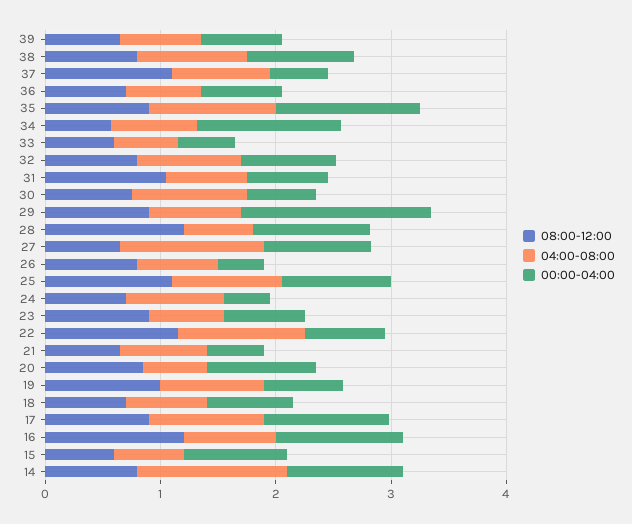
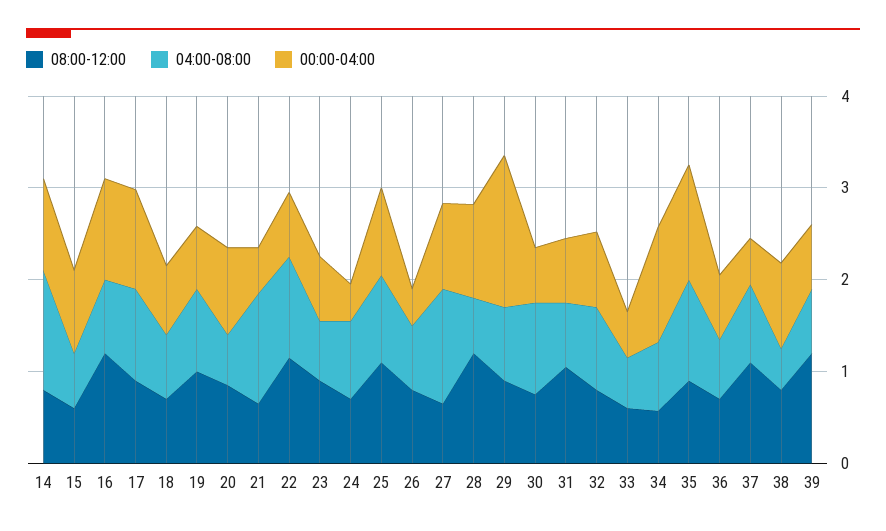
08:00-12:00, 39: 0.6 -> 1.2
04:00-08:00, 38: 1 -> 0.4
04:00-08:00, 21: 0.8 -> 1.2

